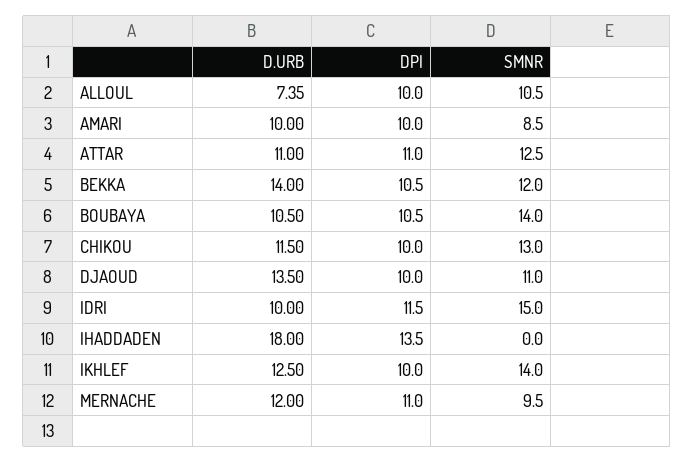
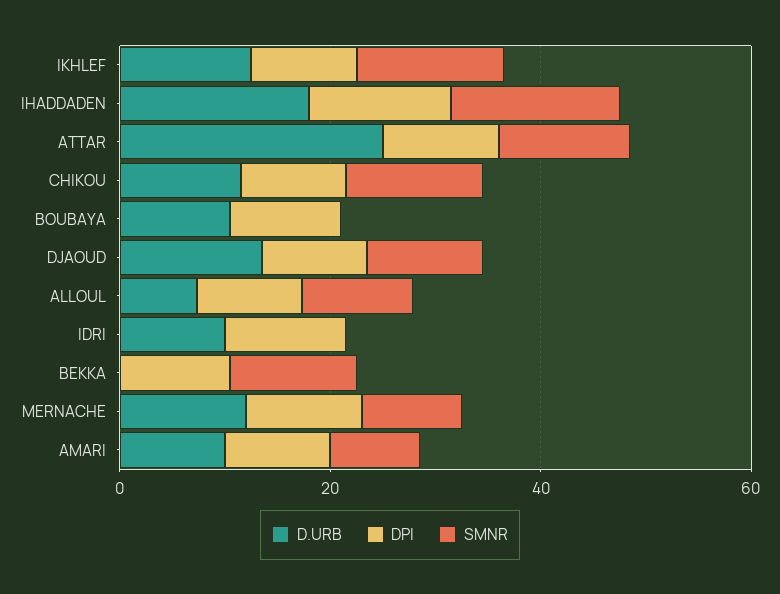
D.URB, ATTAR: 11 -> 25
D.URB, BEKKA: 14 -> 0
SMNR, BOUBAYA: 14 -> 0
SMNR, IDRI: 15 -> 0
SMNR, IHADDADEN: 0 -> 15

